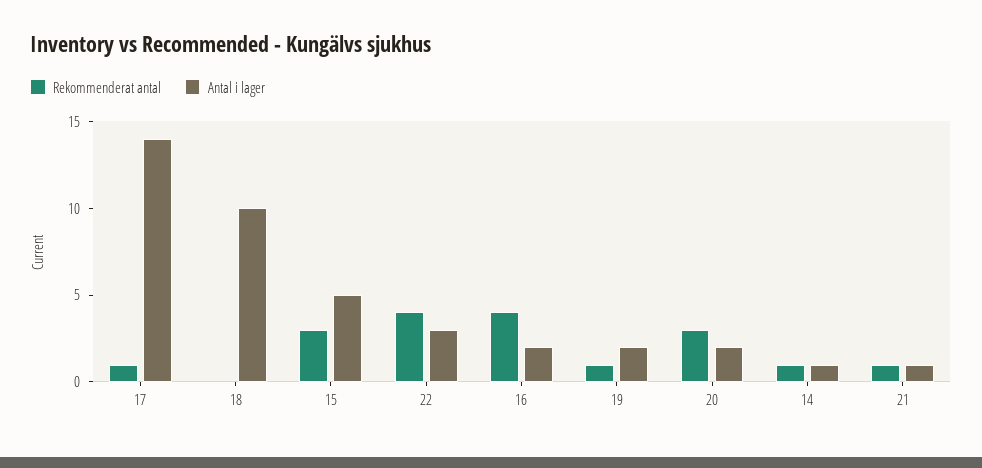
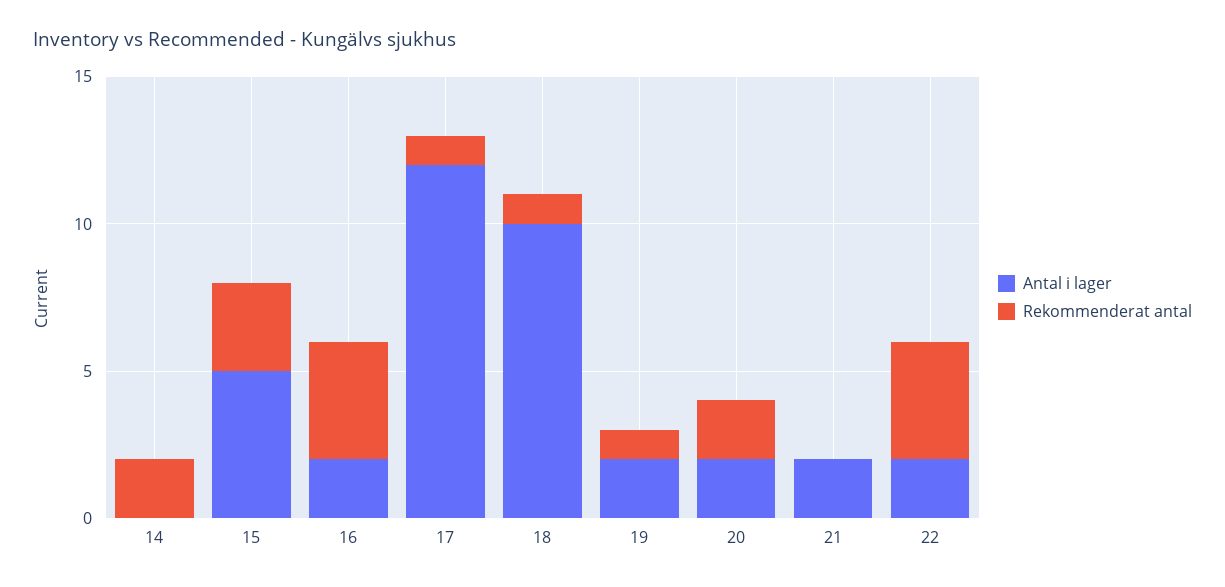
Antal i lager, 17: 14 -> 12
Rekommenderat antal, 18: 0 -> 1
Antal i lager, 22: 3 -> 2
Rekommenderat antal, 20: 3 -> 2
Rekommenderat antal, 14: 1 -> 2
Antal i lager, 14: 1 -> 0
Rekommenderat antal, 21: 1 -> 0
Antal i lager, 21: 1 -> 2

